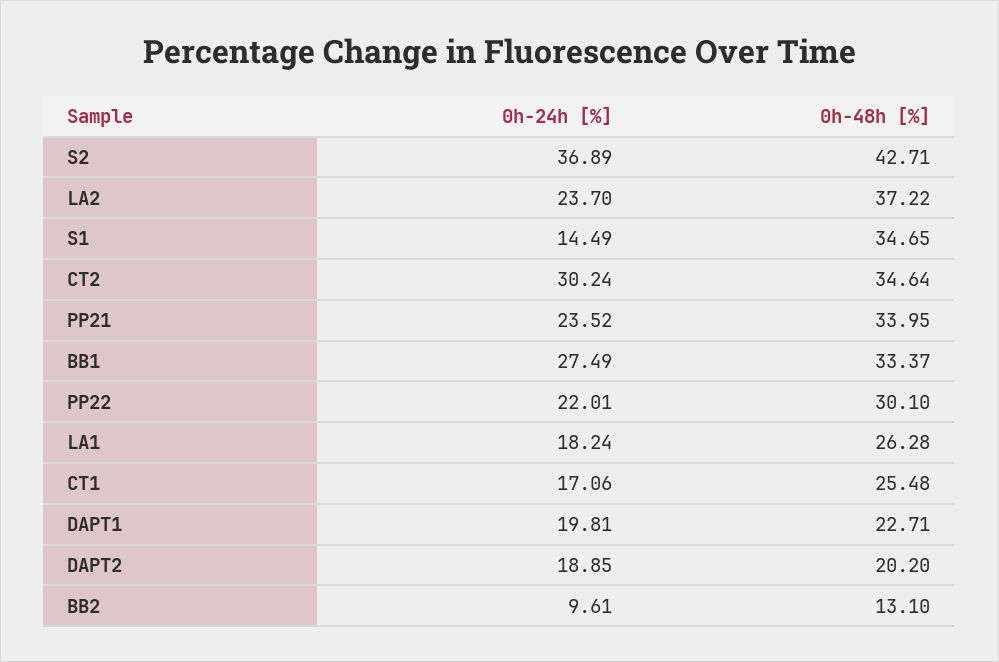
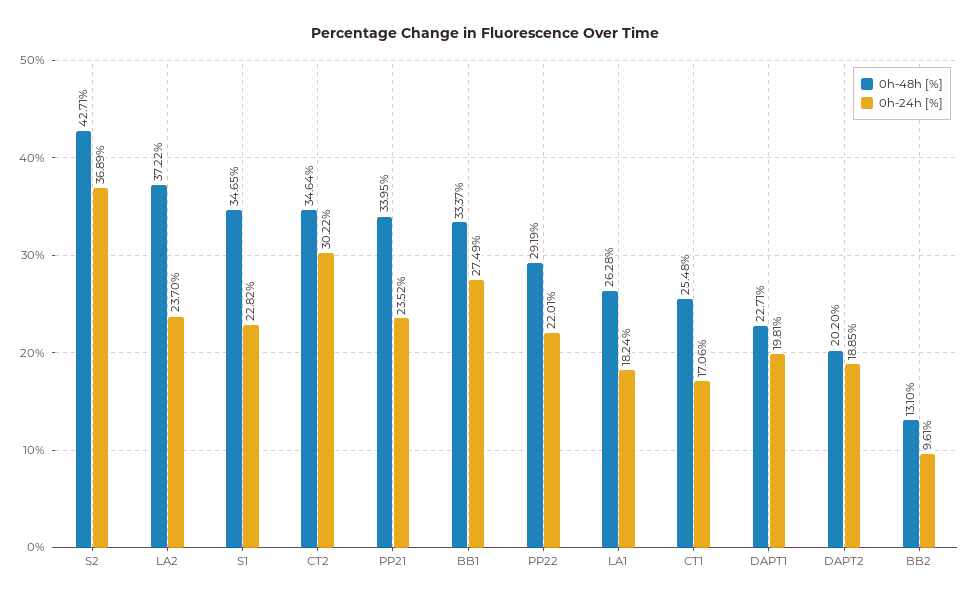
0h-24h [%], S1: 14.49 -> 22.82
0h-24h [%], CT2: 30.24 -> 30.22
0h-48h [%], PP22: 30.1 -> 29.19

